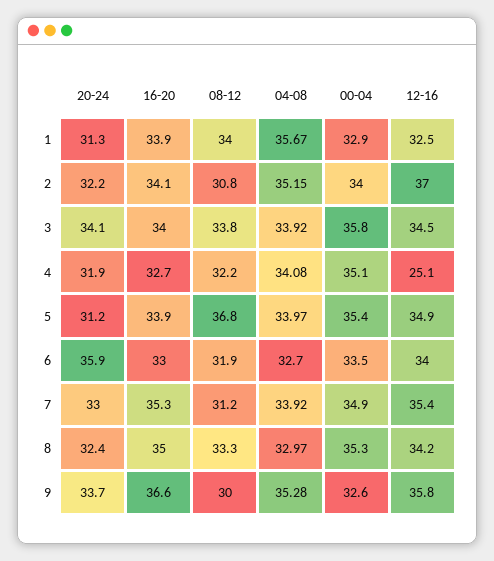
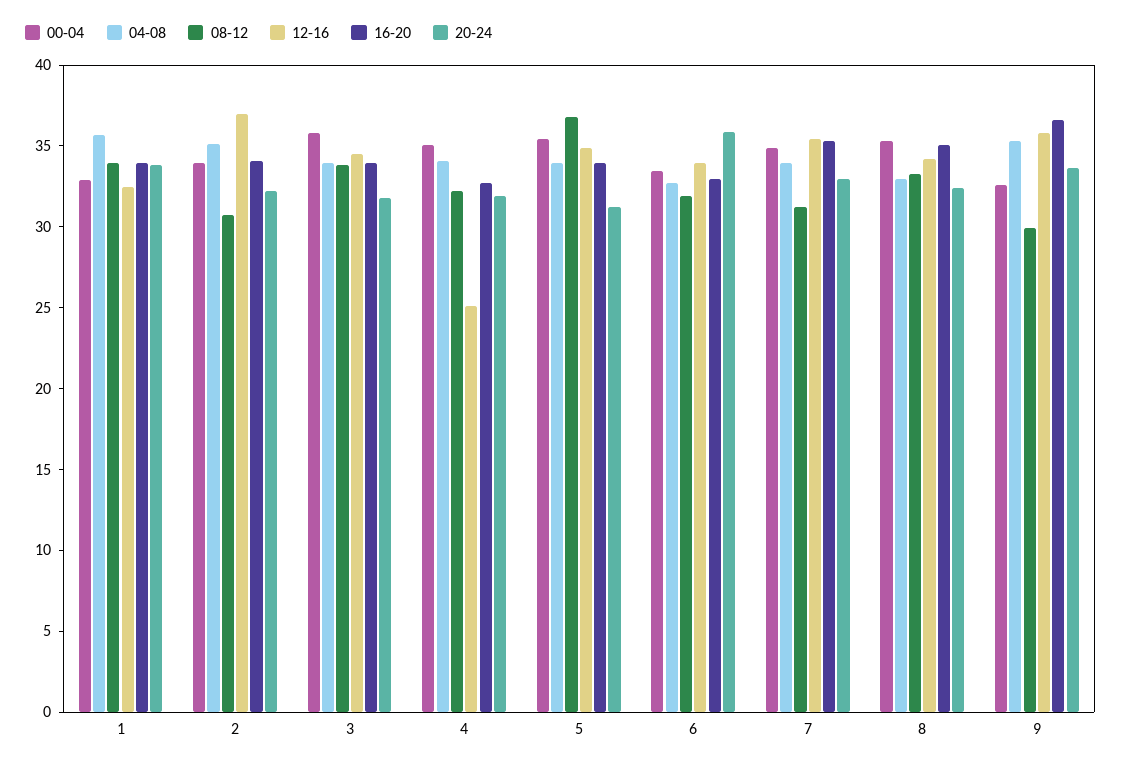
20-24, 1: 31.3 -> 34
20-24, 3: 34.1 -> 32

